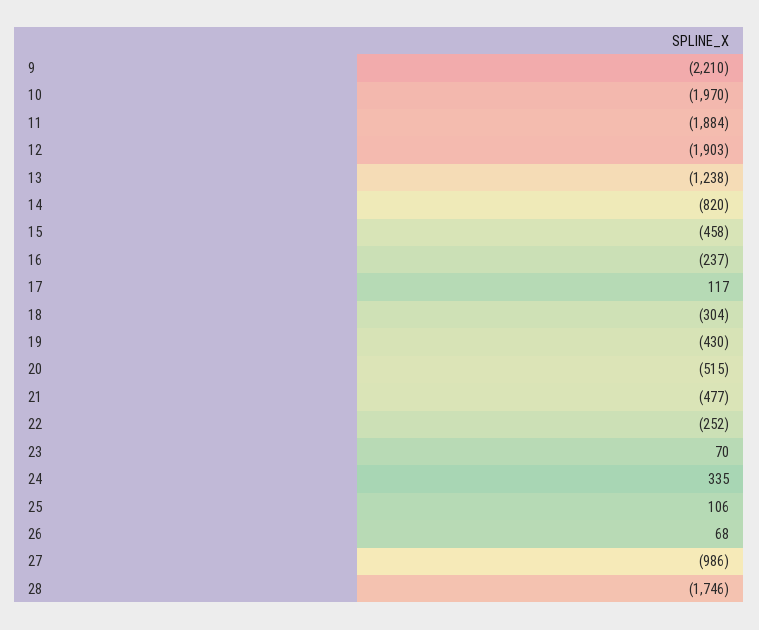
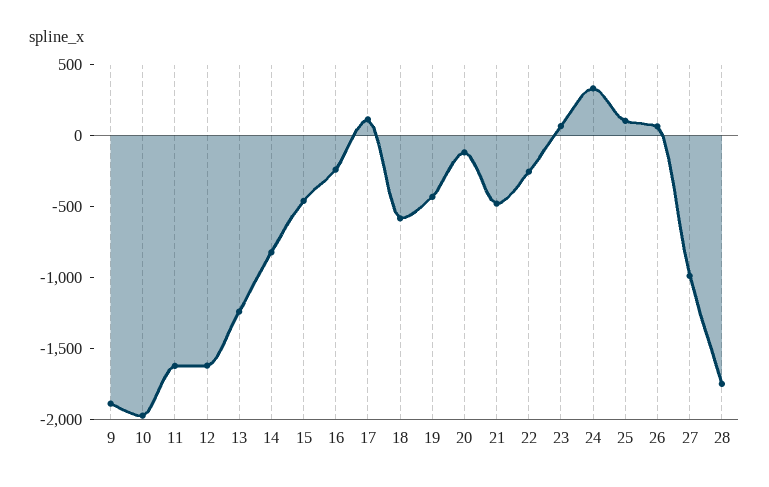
9: -2210 -> -1900
11: -1884 -> -1600
12: -1903 -> -1600
18: -304 -> -600
20: -515 -> -100

